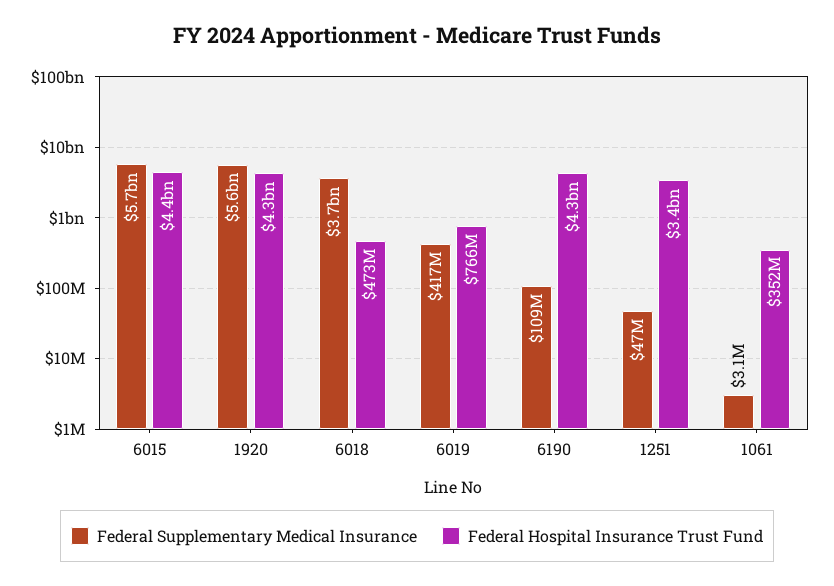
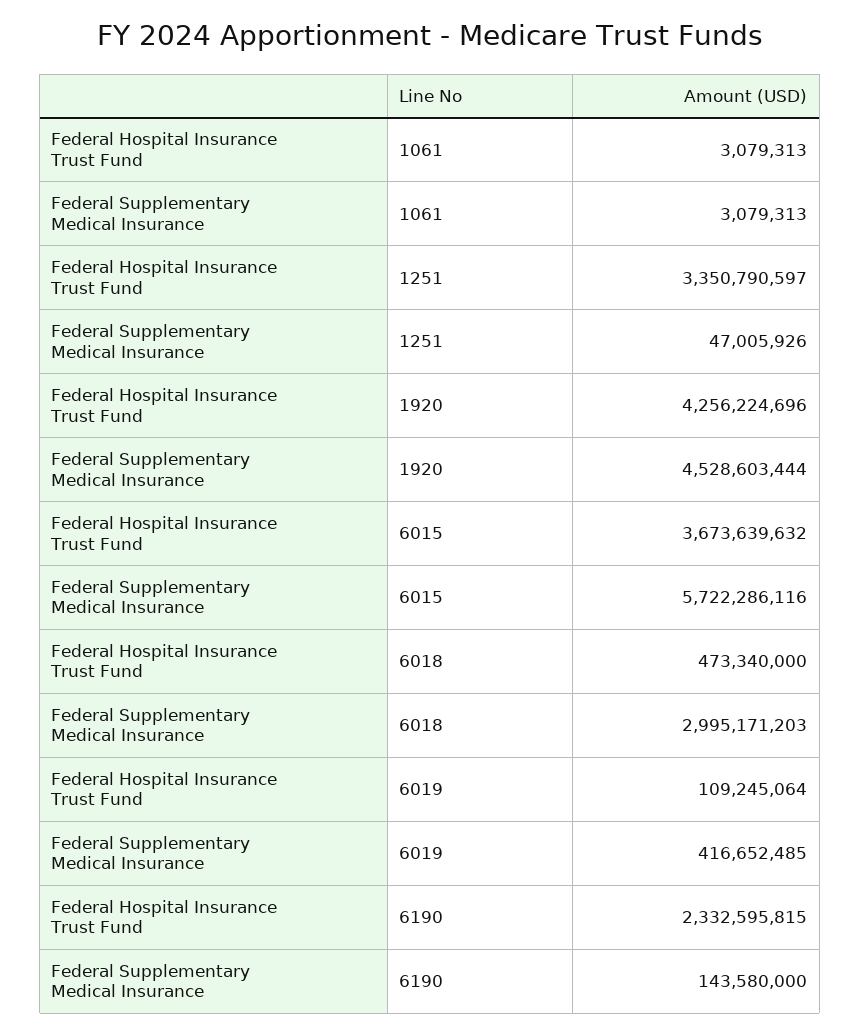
Federal Hospital Insurance Trust Fund, 6015: 4400000000 -> 3673639632
Federal Supplementary Medical Insurance, 1920: 5600000000 -> 4528603444
Federal Supplementary Medical Insurance, 6018: 3700000000 -> 2995171203
Federal Hospital Insurance Trust Fund, 6019: 766000000 -> 109245064
Federal Supplementary Medical Insurance, 6190: 109000000 -> 143580000
Federal Hospital Insurance Trust Fund, 6190: 4300000000 -> 2332595815
Federal Hospital Insurance Trust Fund, 1061: 352000000 -> 3079313

